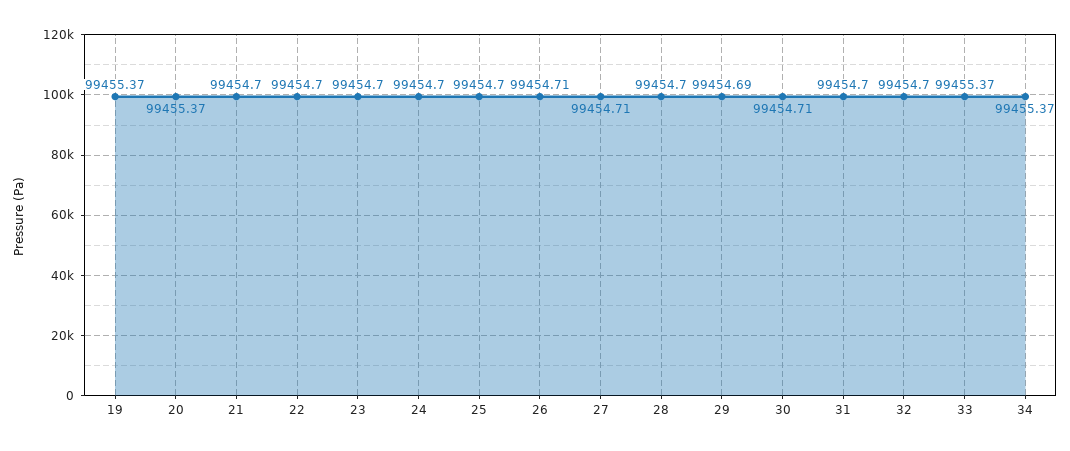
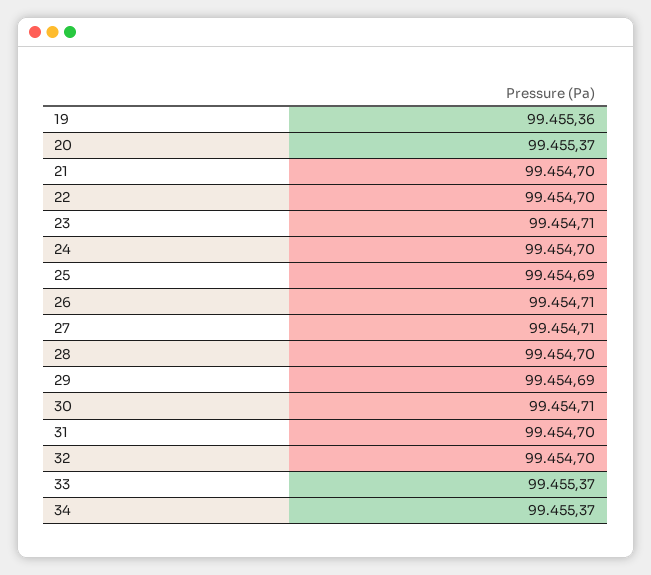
19: 99455.37 -> 99455.36
23: 99454.7 -> 99454.71
25: 99454.7 -> 99454.69

